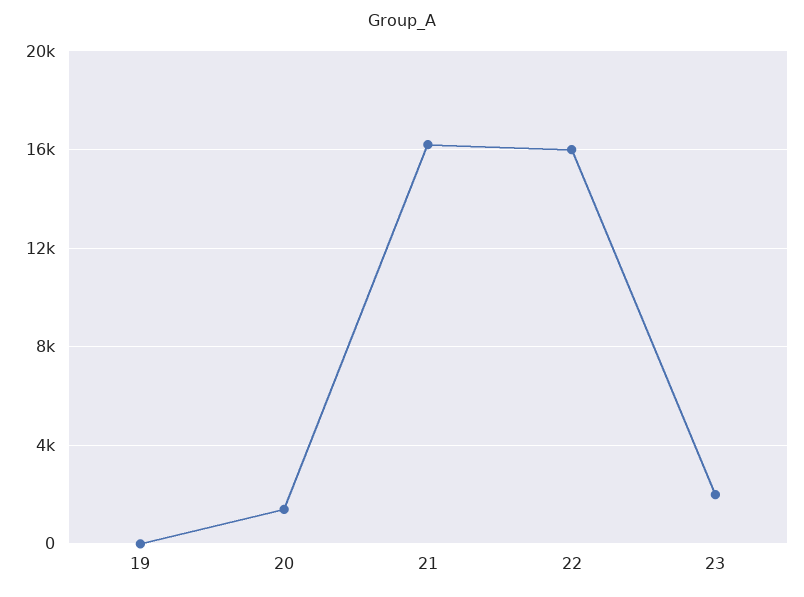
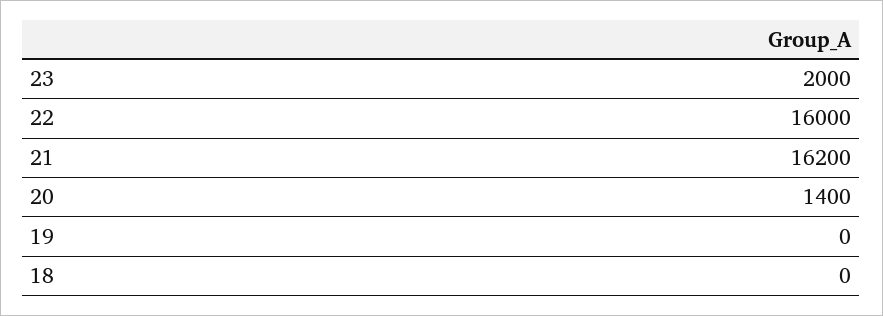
18: none -> 0

